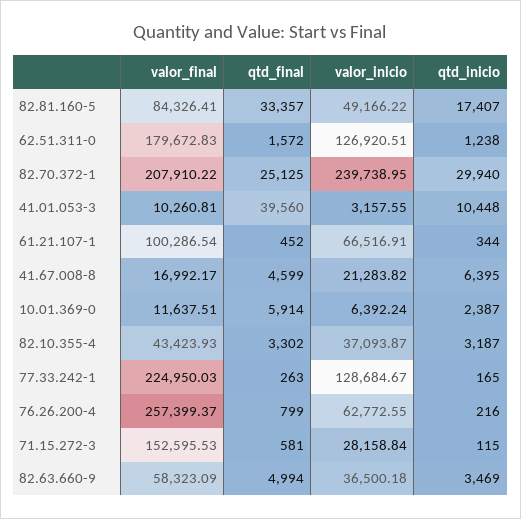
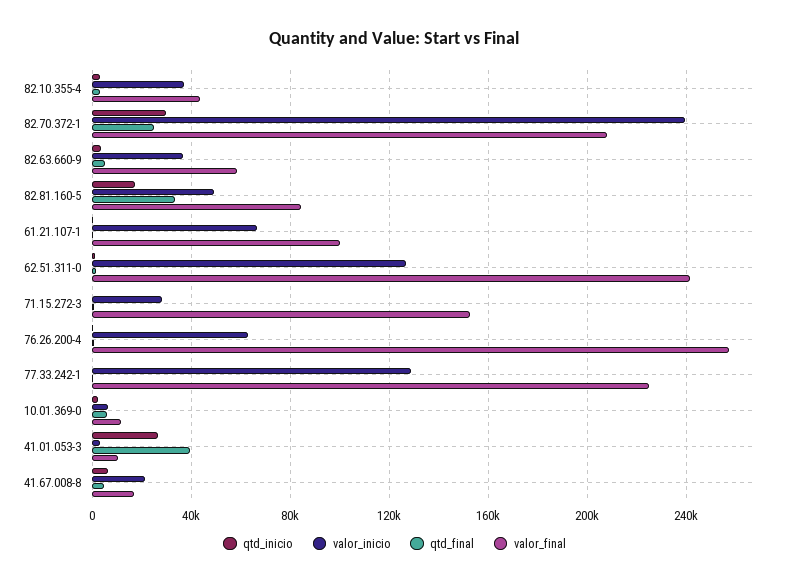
valor_final, 62.51.311-0: 179672.83 -> 240000
qtd_inicio, 41.01.053-3: 10448 -> 25000

